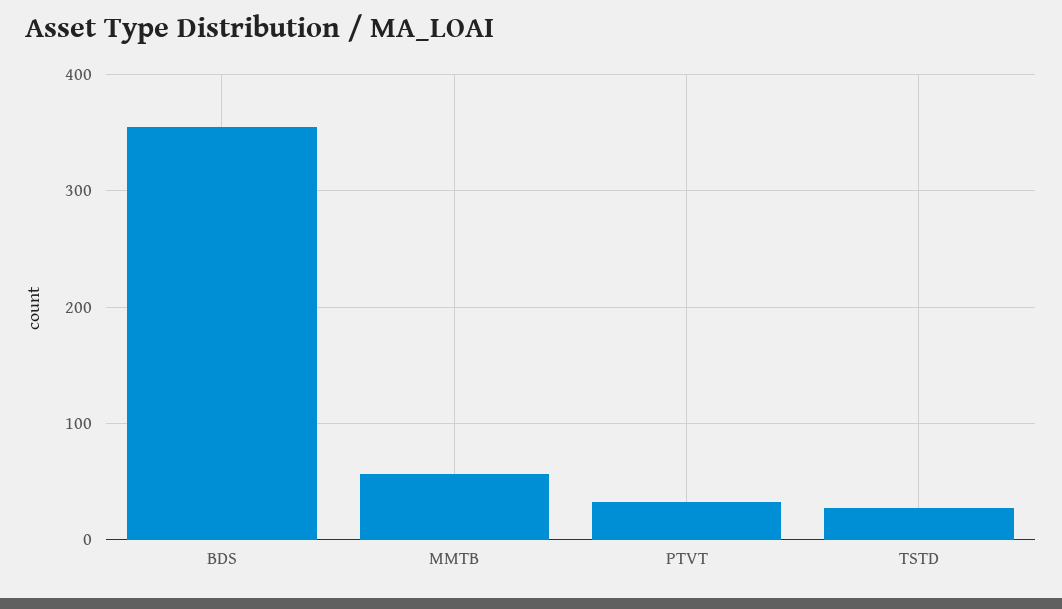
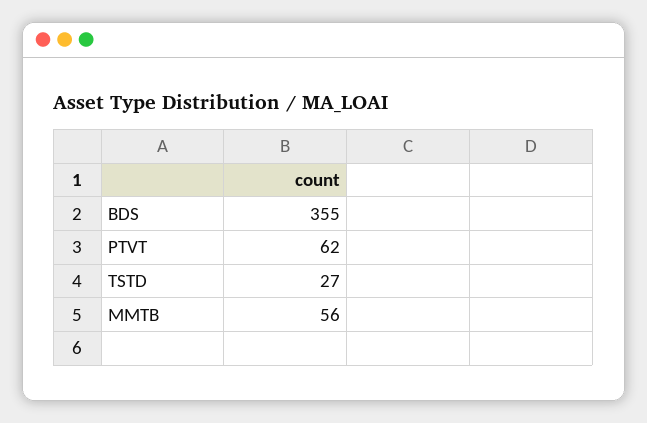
PTVT: 30 -> 62

